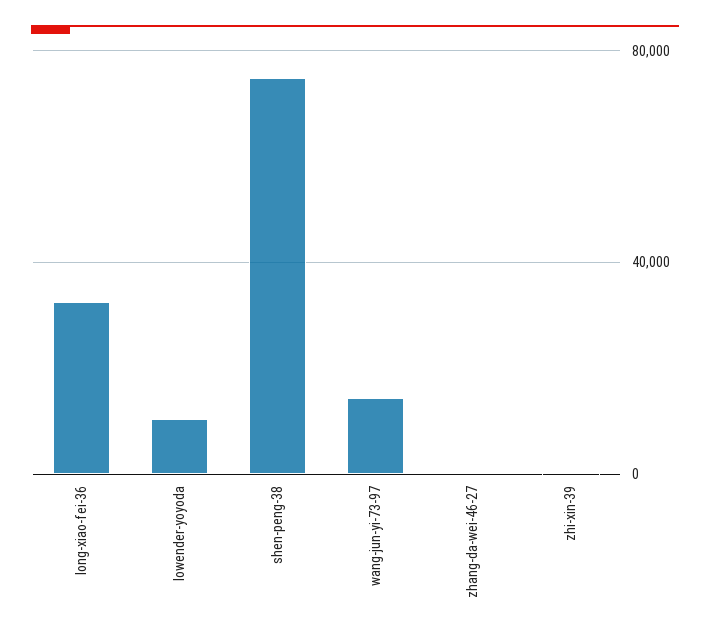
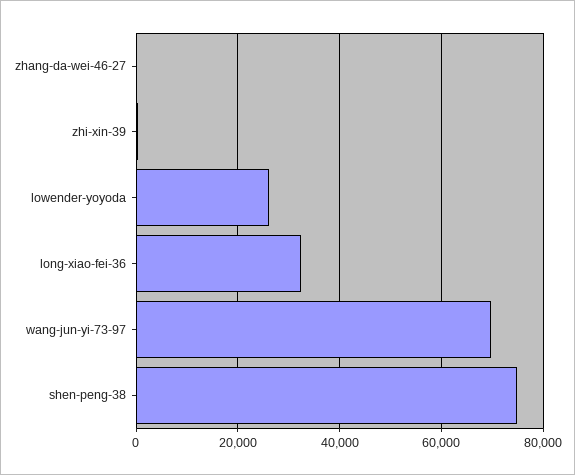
lowender-yoyoda: 10000 -> 26000
wang-jun-yi-73-97: 15000 -> 70000

